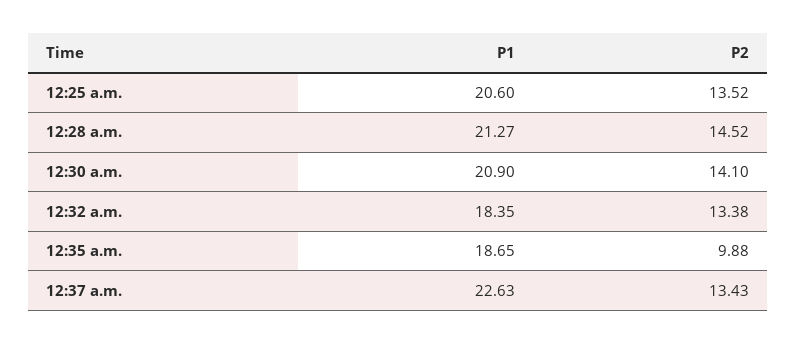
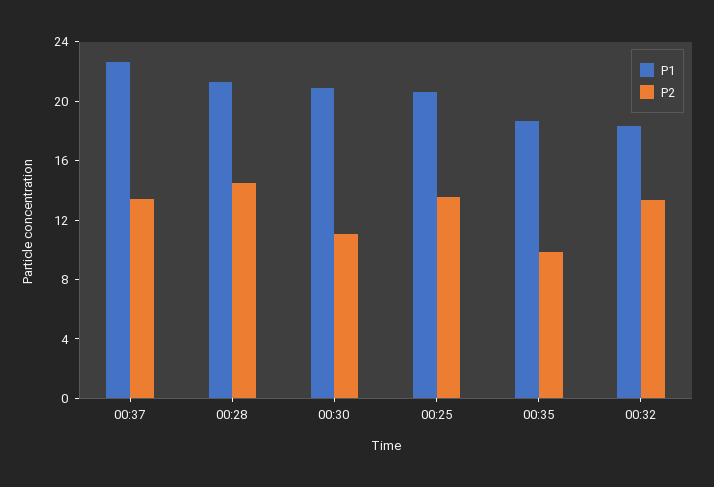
P2, 12:30 a.m.: 14.1 -> 11

